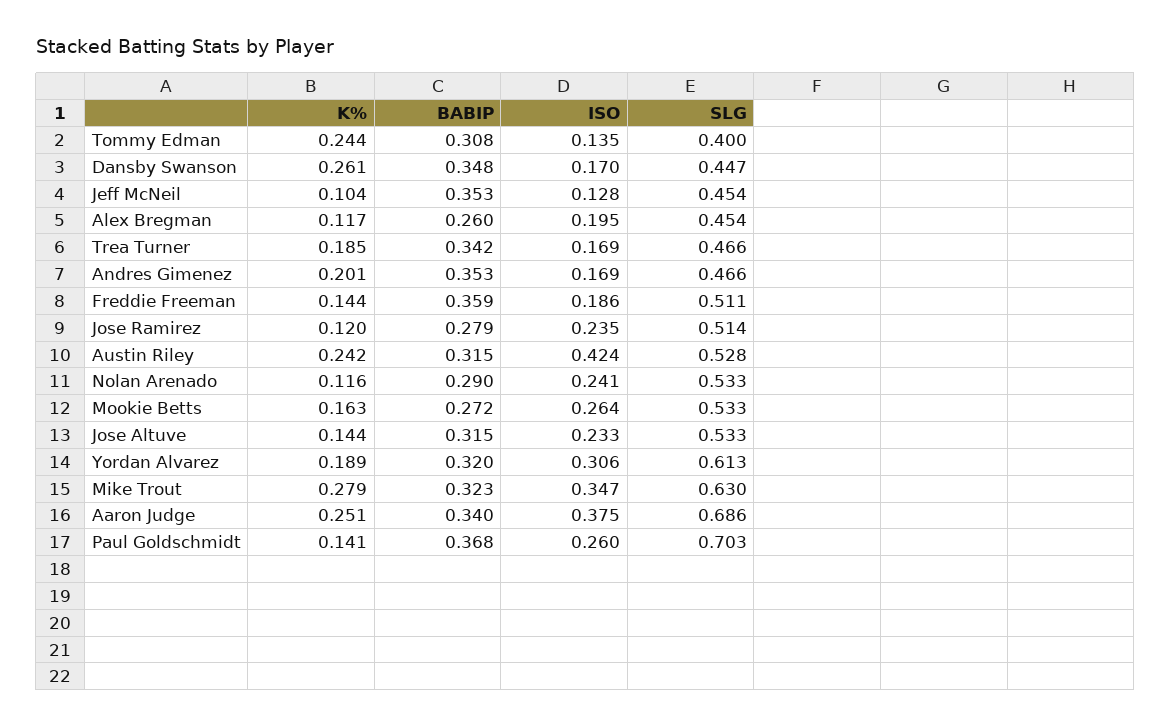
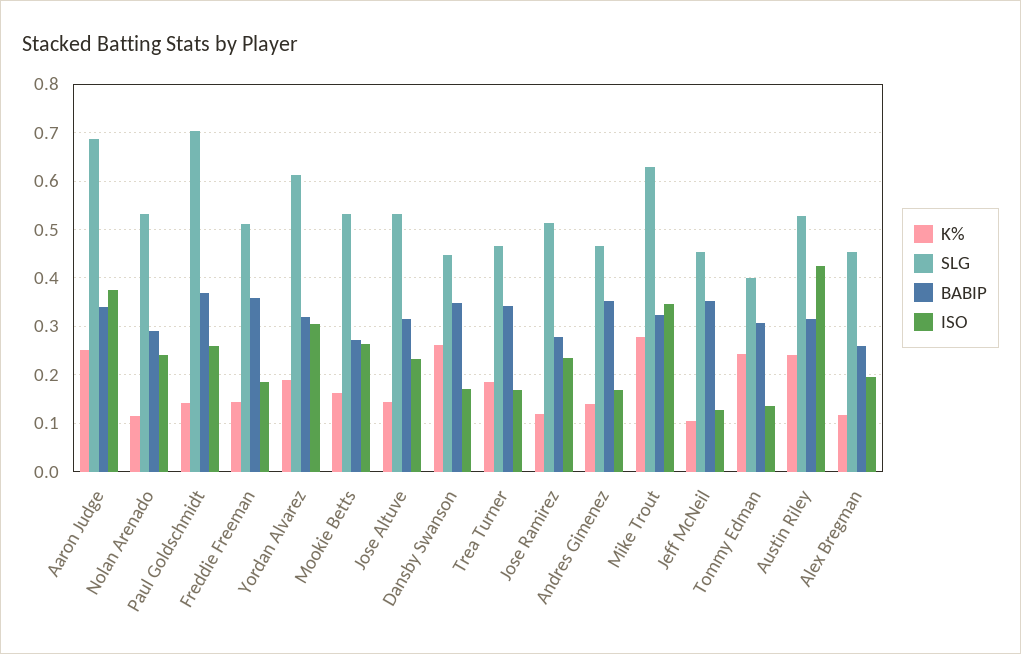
K%, Andres Gimenez: 0.201 -> 0.14

